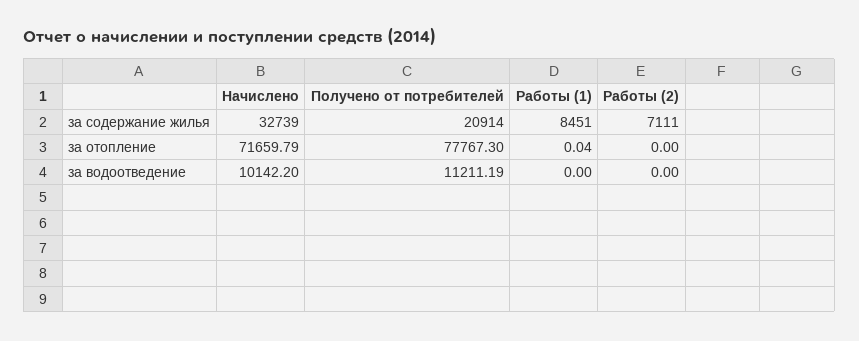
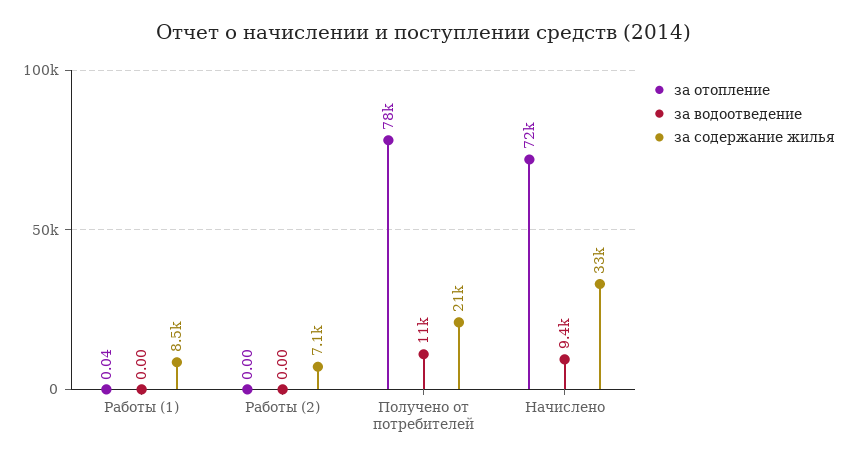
за водоотведение, Начислено: 10142.2 -> 9400

